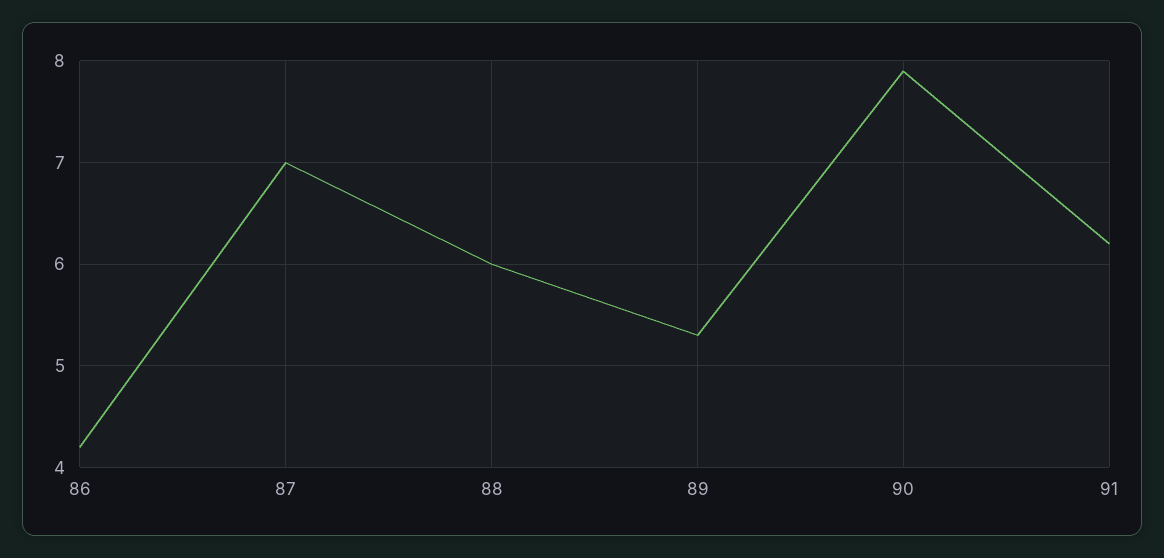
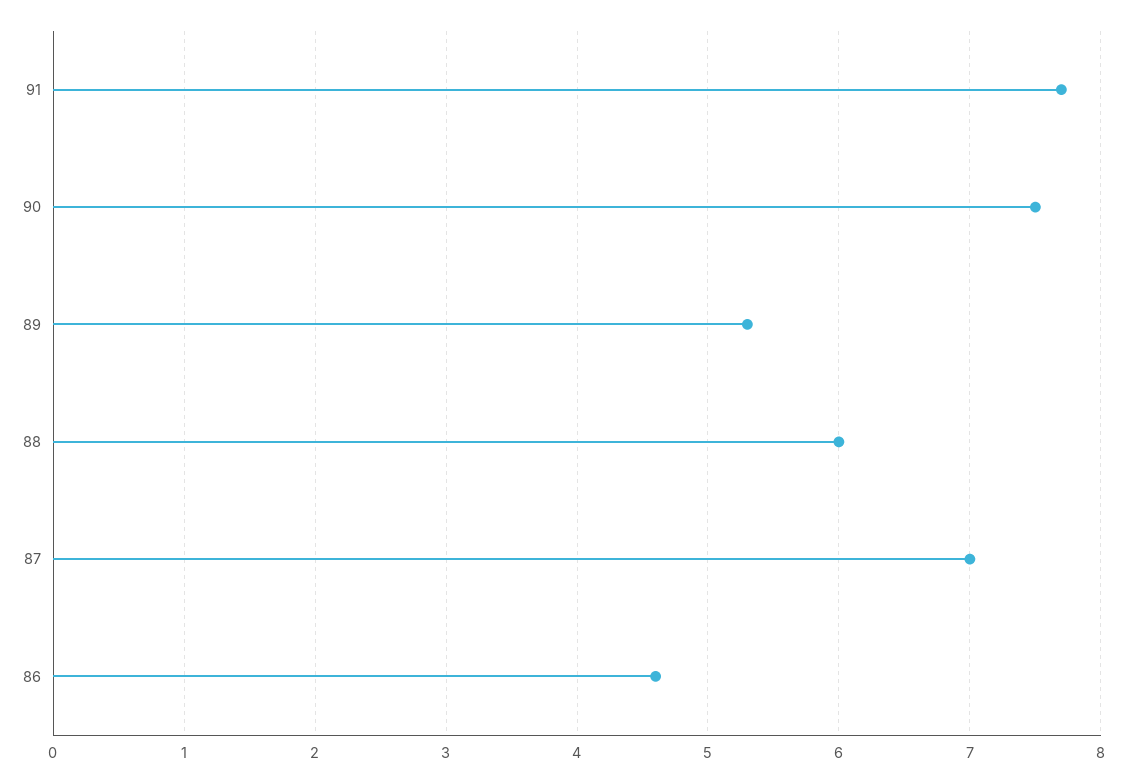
86: 4.2 -> 4.6
90: 7.9 -> 7.5
91: 6.2 -> 7.7

